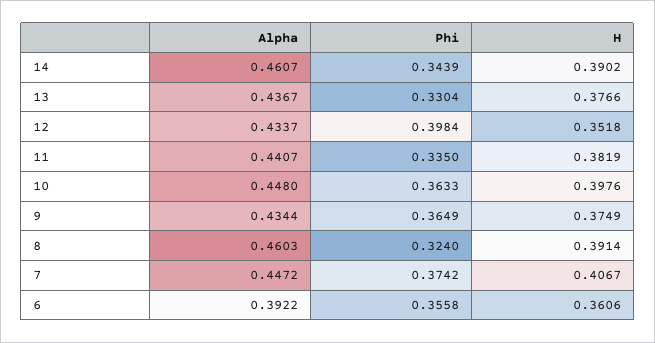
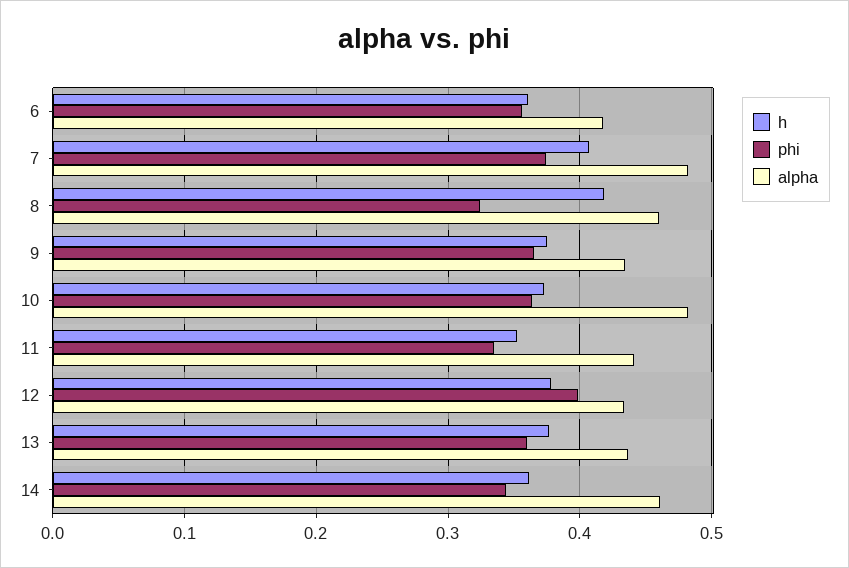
H, 14: 0.3902 -> 0.36
Phi, 13: 0.3304 -> 0.36
H, 12: 0.3518 -> 0.38
H, 11: 0.3819 -> 0.35
Alpha, 10: 0.448 -> 0.48
H, 10: 0.3976 -> 0.37
H, 8: 0.3914 -> 0.42
Alpha, 7: 0.4472 -> 0.48
Alpha, 6: 0.3922 -> 0.42

